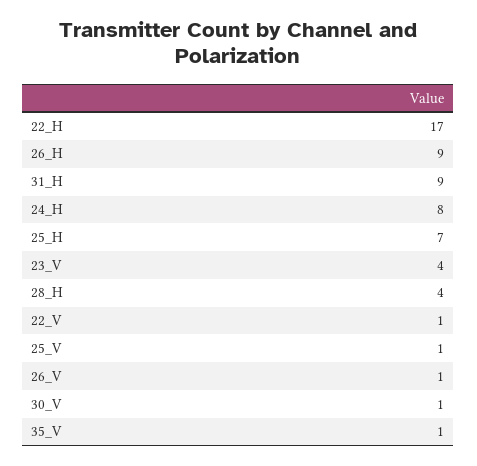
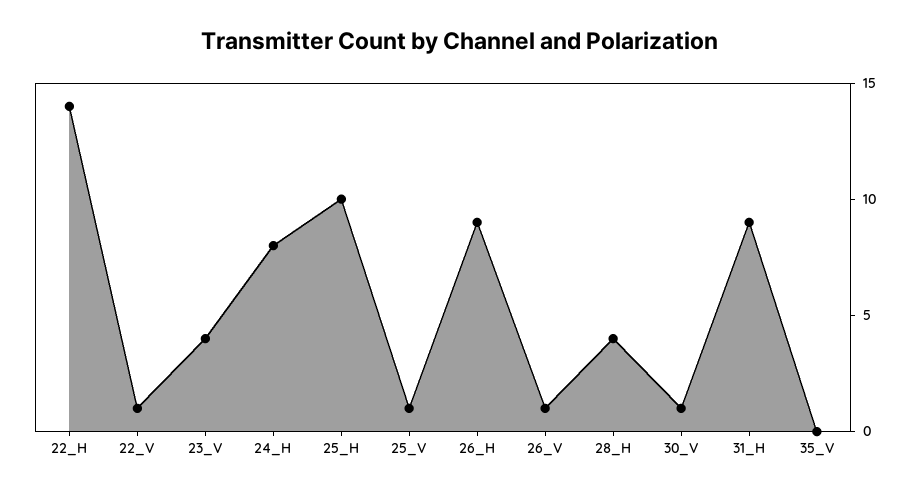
22_H: 17 -> 14
25_H: 7 -> 10
35_V: 1 -> 0

